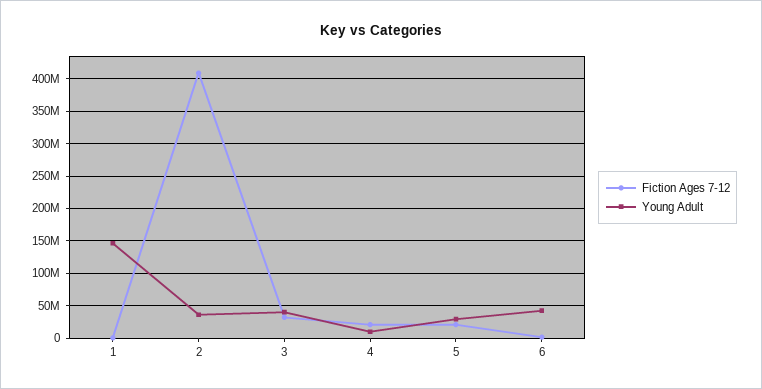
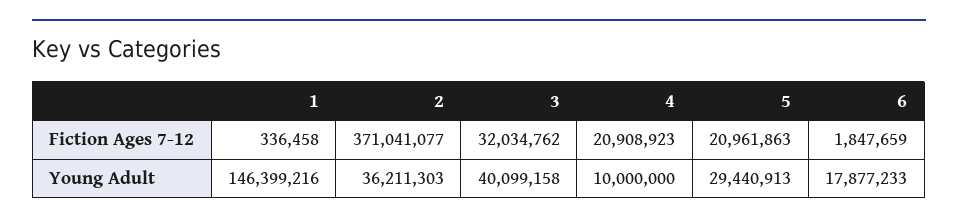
Fiction Ages 7-12, 2: 410000000 -> 371041077
Young Adult, 6: 40000000 -> 17877233

